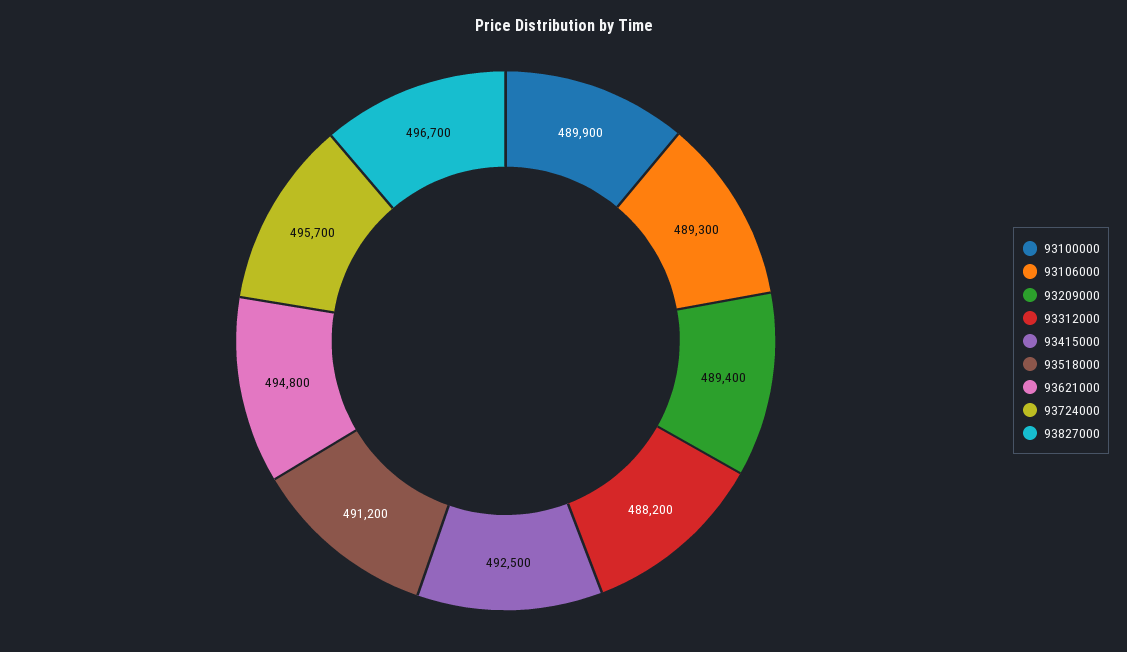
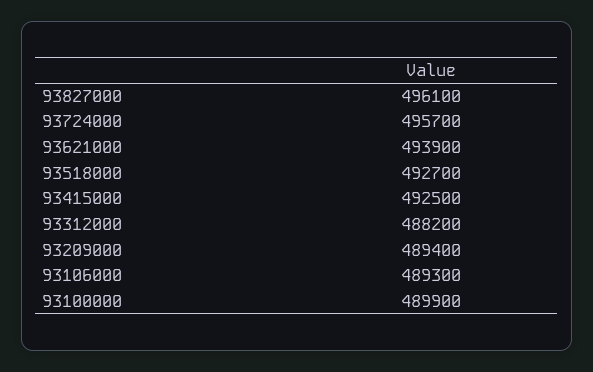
93518000: 491200 -> 492700
93621000: 494800 -> 493900
93827000: 496700 -> 496100

